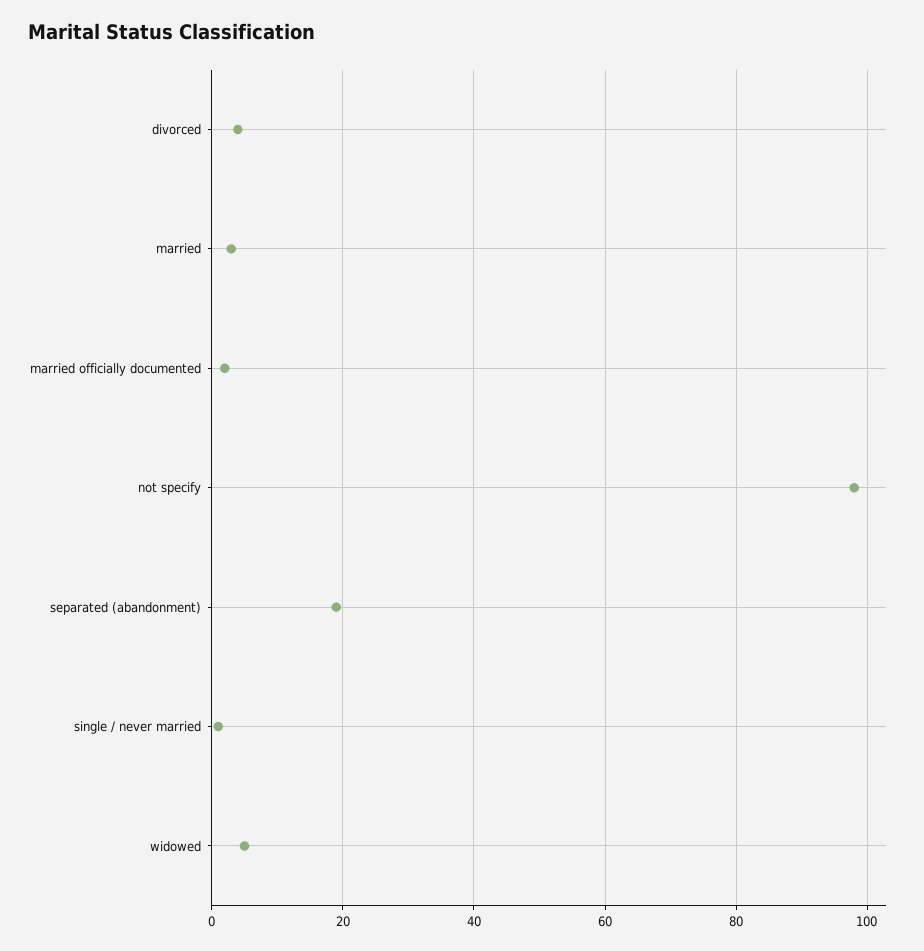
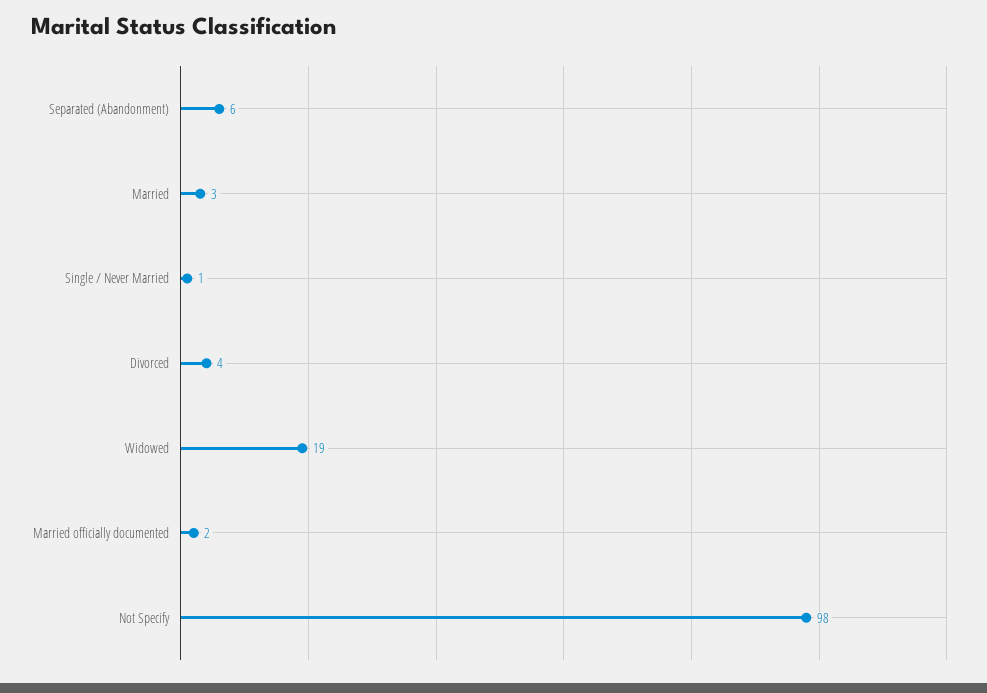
separated (abandonment): 20 -> 6
widowed: 5 -> 19

